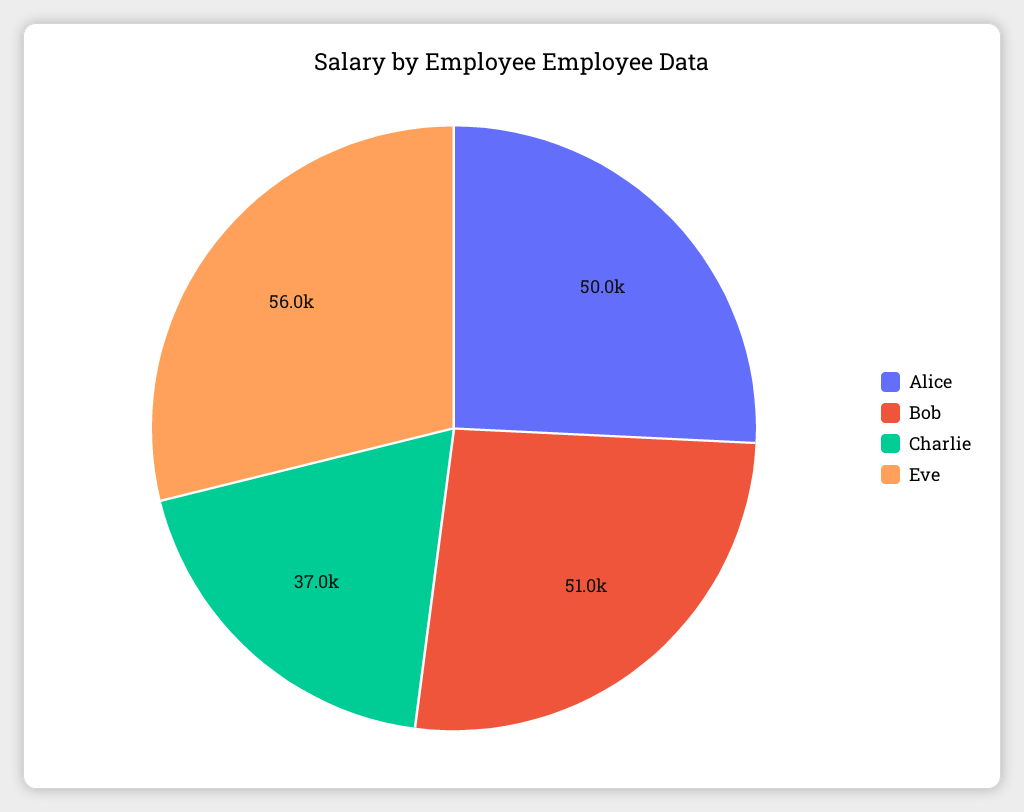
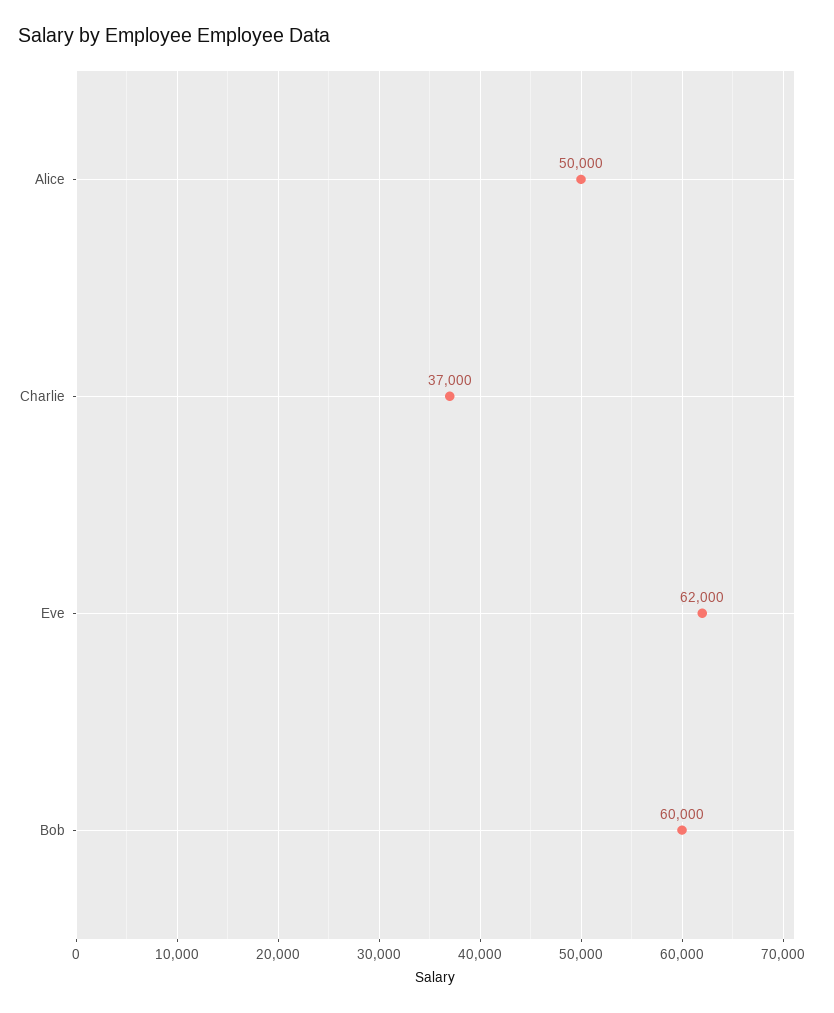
Bob: 51000 -> 60000
Eve: 56000 -> 62000

